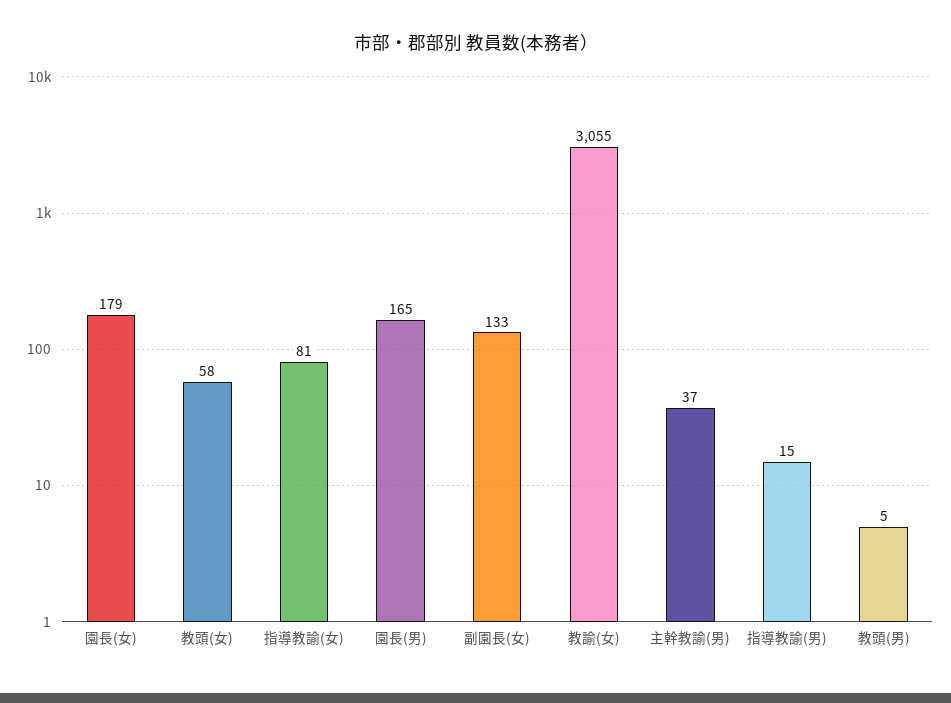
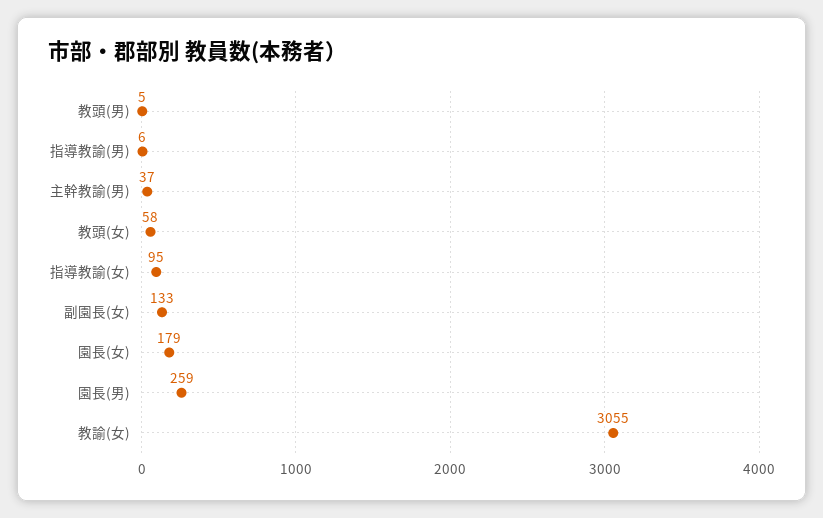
指導教諭(女): 81 -> 95
園長(男): 165 -> 259
指導教諭(男): 15 -> 6

